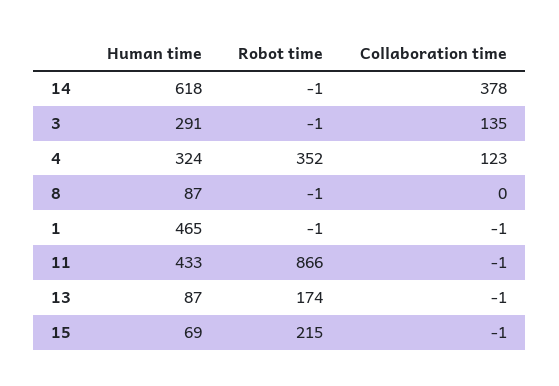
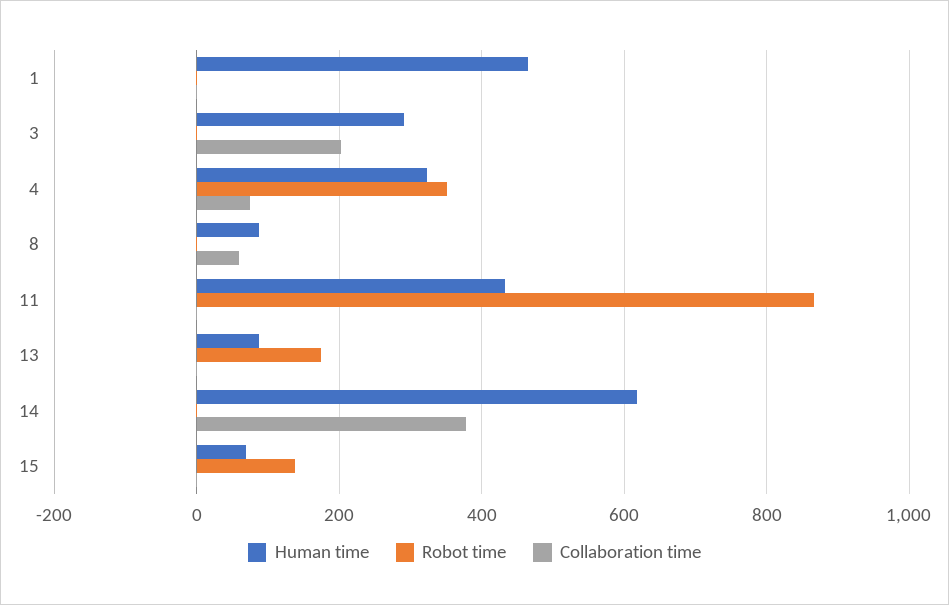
Collaboration time, 3: 135 -> 200
Collaboration time, 4: 123 -> 80
Collaboration time, 8: 0 -> 60
Robot time, 15: 215 -> 140

